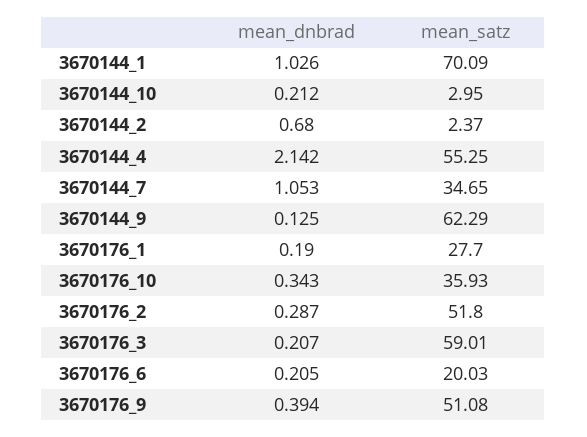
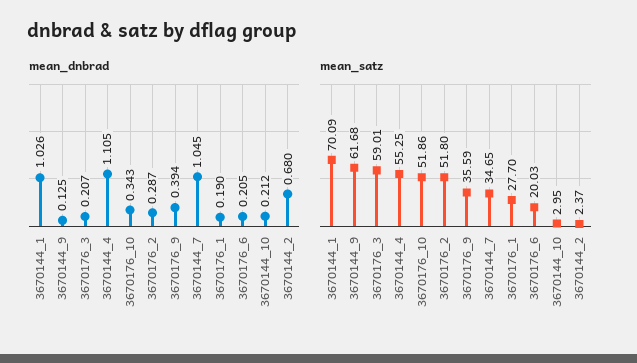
mean_dnbrad, 3670144_4: 2.142 -> 1.105
mean_dnbrad, 3670144_7: 1.053 -> 1.045
mean_satz, 3670144_9: 62.29 -> 61.68
mean_satz, 3670176_10: 35.93 -> 51.86
mean_satz, 3670176_9: 51.08 -> 35.59

